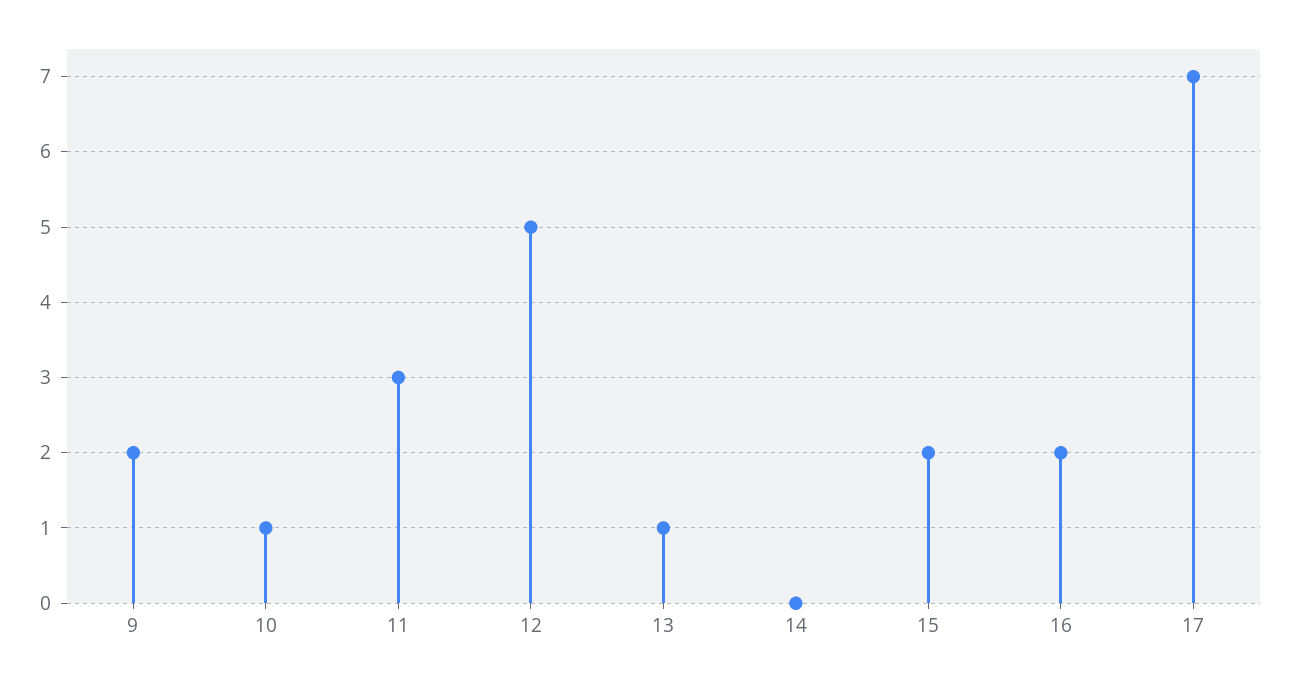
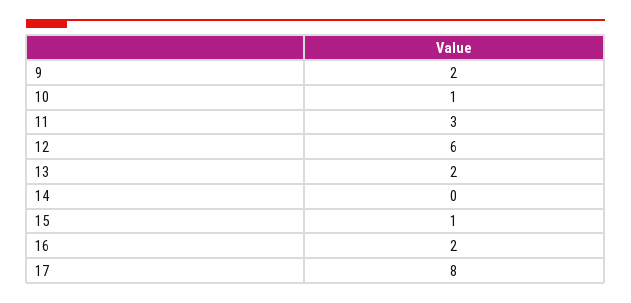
12: 5 -> 6
13: 1 -> 2
15: 2 -> 1
17: 7 -> 8

